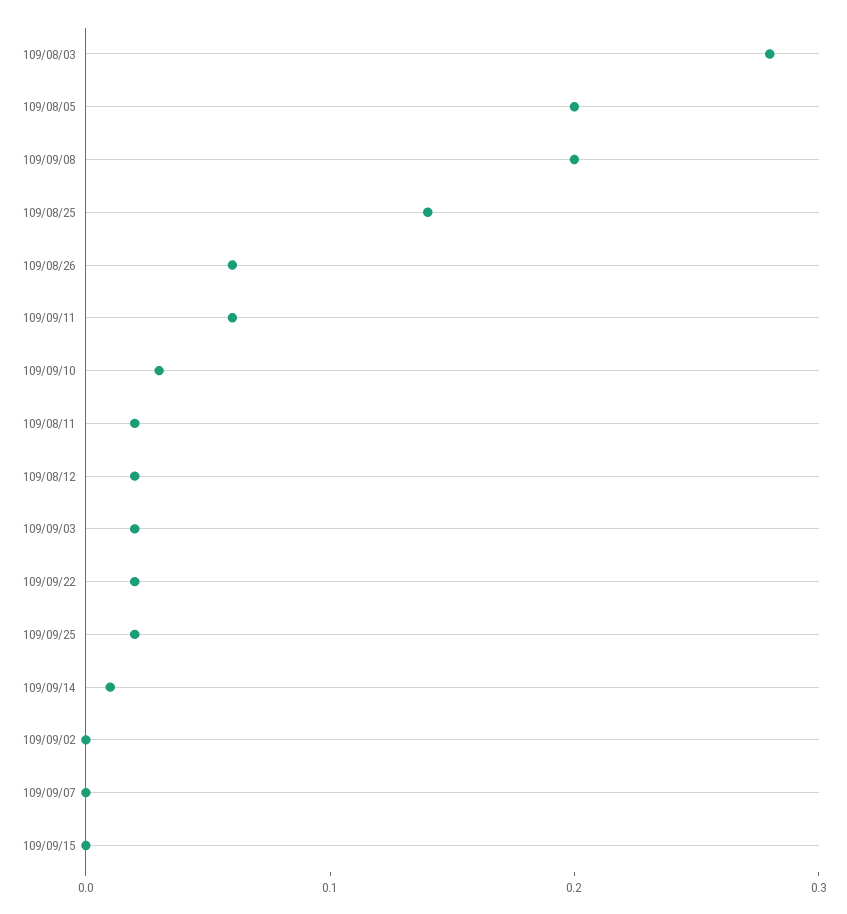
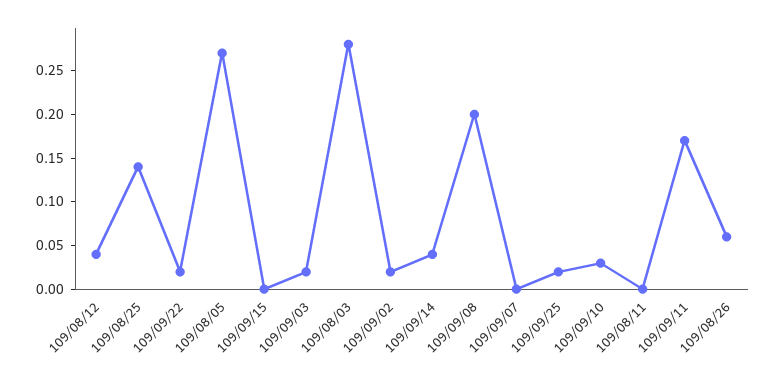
109/08/05: 0.2 -> 0.27
109/09/11: 0.06 -> 0.17
109/08/11: 0.02 -> 0
109/08/12: 0.02 -> 0.04
109/09/14: 0.01 -> 0.04
109/09/02: 0 -> 0.02

